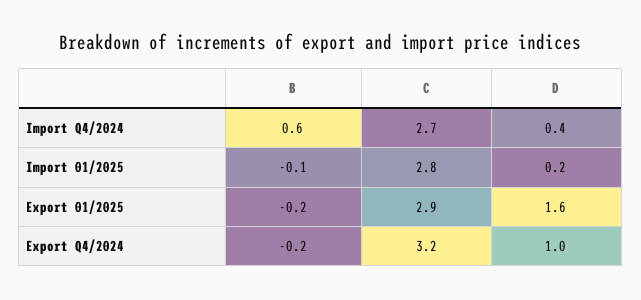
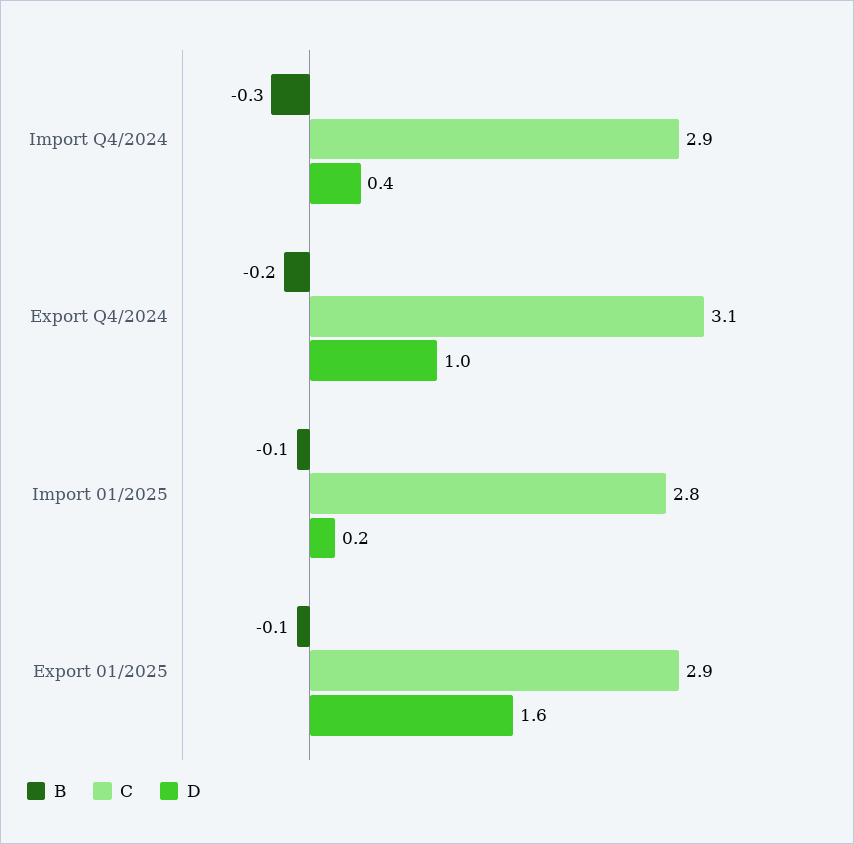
B, Import Q4/2024: 0.6 -> -0.3
C, Import Q4/2024: 2.7 -> 2.9
B, Export 01/2025: -0.2 -> -0.1
C, Export Q4/2024: 3.2 -> 3.1

